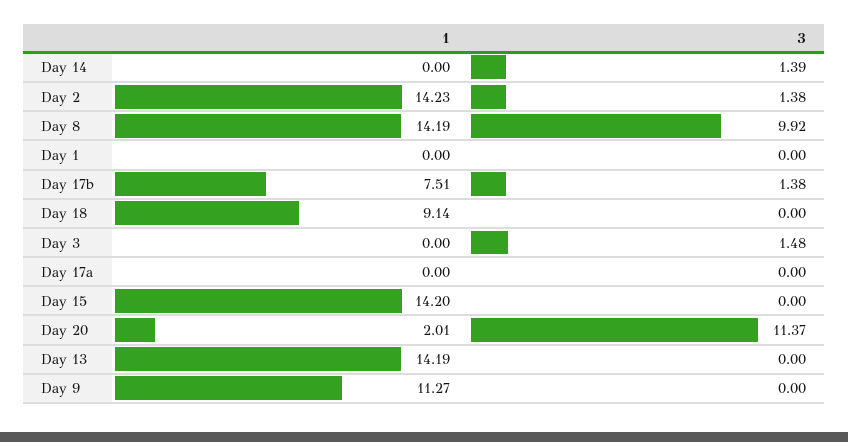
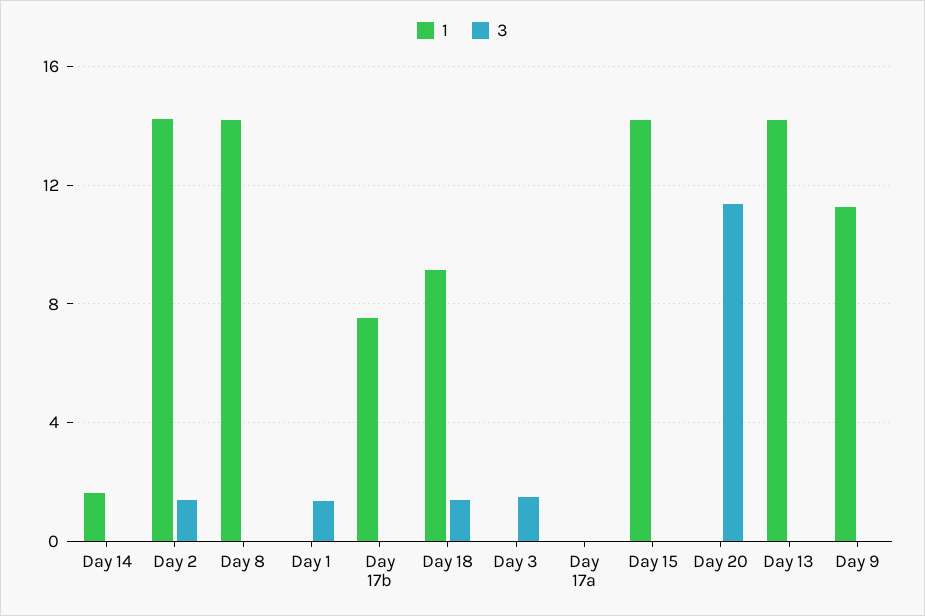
1, Day 14: 0 -> 1.5
3, Day 14: 1.39 -> 0
3, Day 8: 9.92 -> 0
3, Day 1: 0 -> 1.5
3, Day 17b: 1.38 -> 0
3, Day 18: 0 -> 1.5
1, Day 20: 2.01 -> 0

